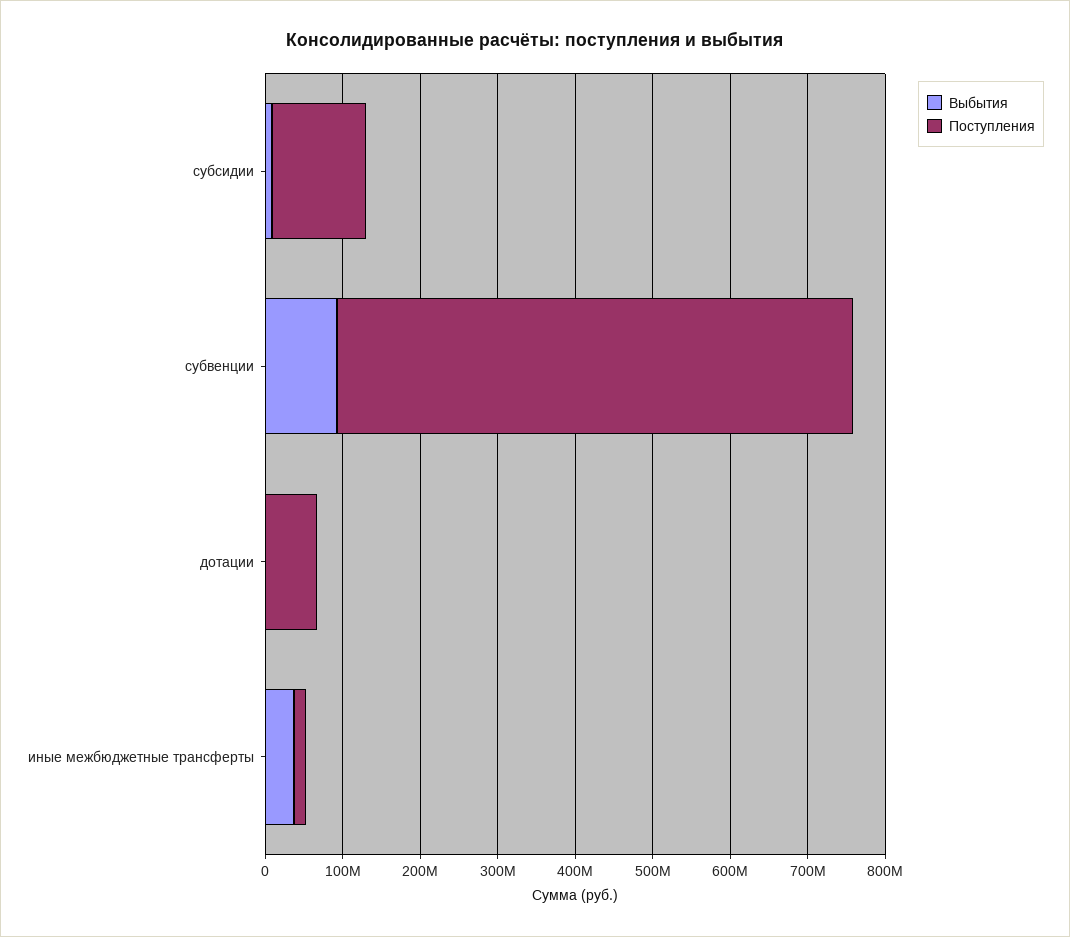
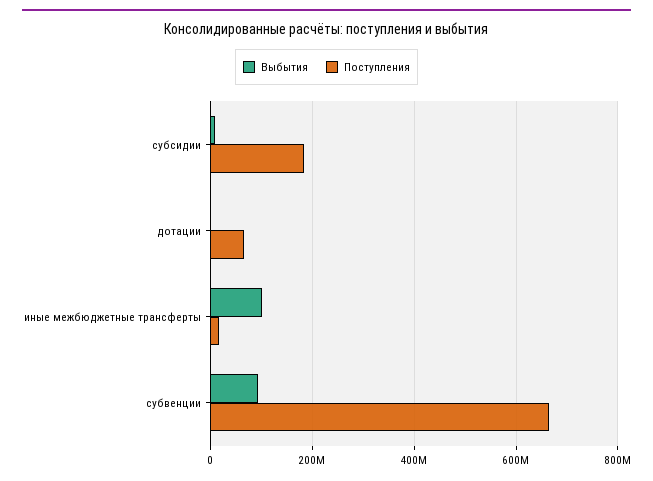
Поступления, субсидии: 120000000 -> 180000000
Выбытия, иные межбюджетные трансферты: 40000000 -> 100000000

